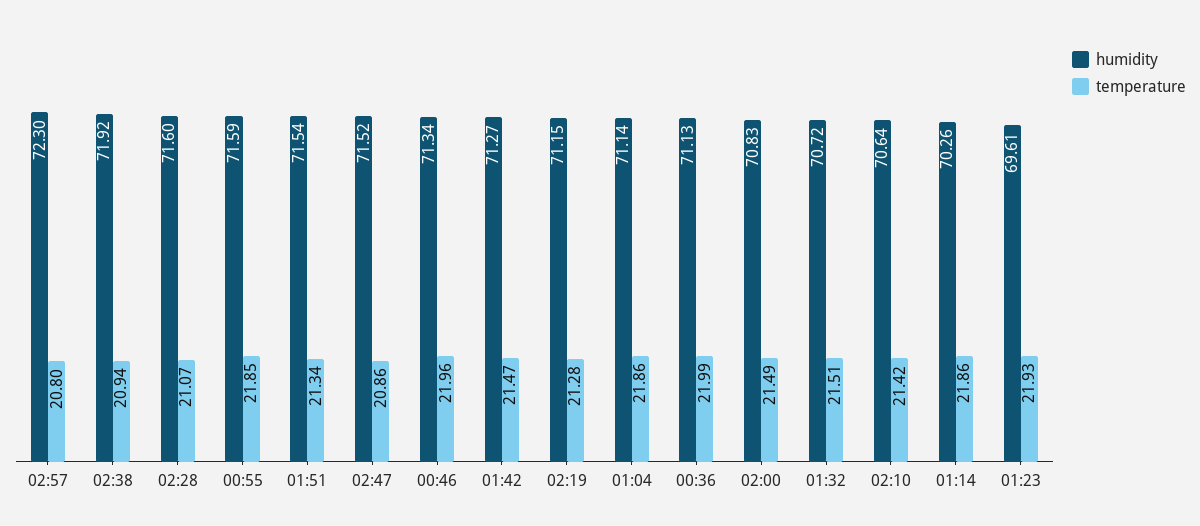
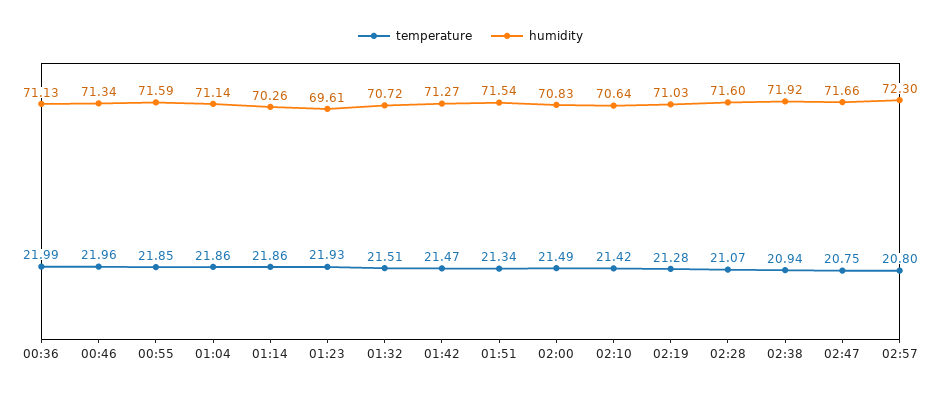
humidity, 02:47: 71.52 -> 71.66
temperature, 02:47: 20.86 -> 20.75
humidity, 02:19: 71.15 -> 71.03

